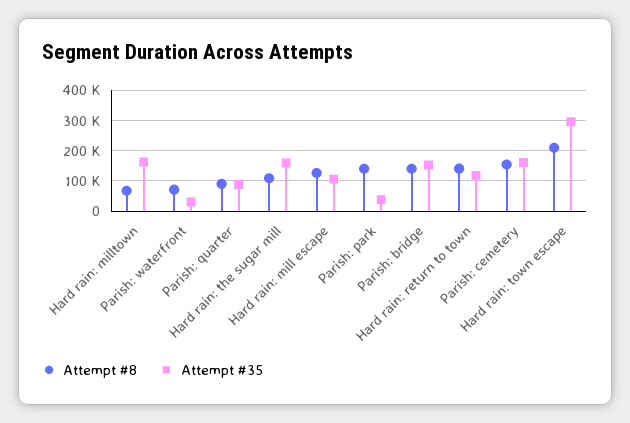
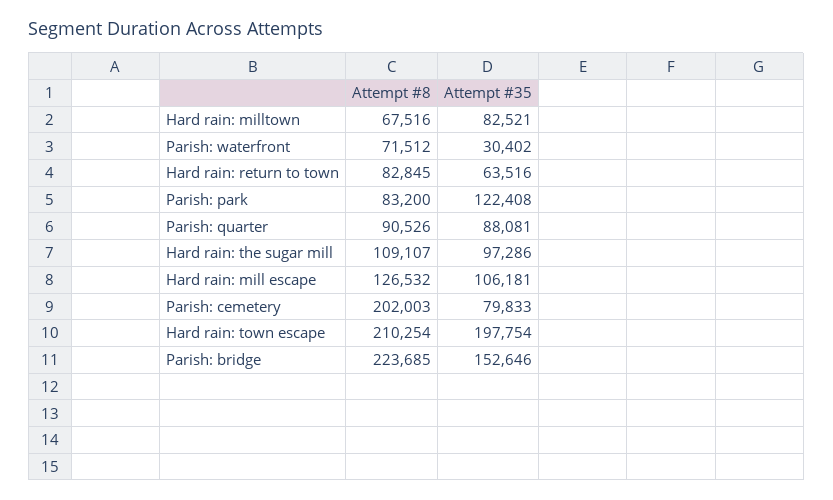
Attempt #35, Hard rain: milltown: 160000 -> 82521
Attempt #35, Hard rain: the sugar mill: 160000 -> 97286
Attempt #8, Parish: park: 140000 -> 83200
Attempt #35, Parish: park: 40000 -> 122408
Attempt #8, Parish: bridge: 140000 -> 223685
Attempt #8, Hard rain: return to town: 140000 -> 82845
Attempt #35, Hard rain: return to town: 120000 -> 63516
Attempt #8, Parish: cemetery: 160000 -> 202003
Attempt #35, Parish: cemetery: 160000 -> 79833
Attempt #35, Hard rain: town escape: 300000 -> 197754

